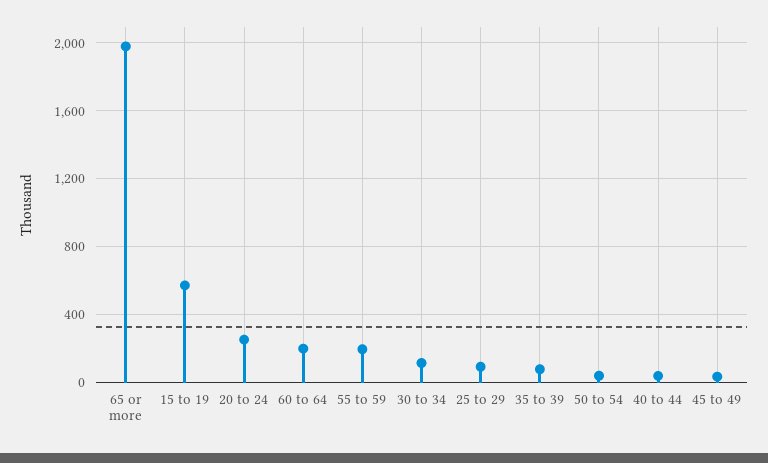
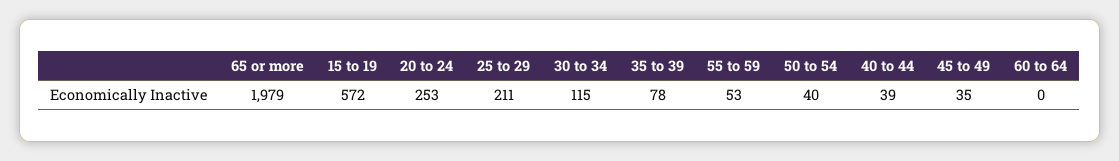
60 to 64: 200 -> 0
55 to 59: 200 -> 53
25 to 29: 100 -> 211

